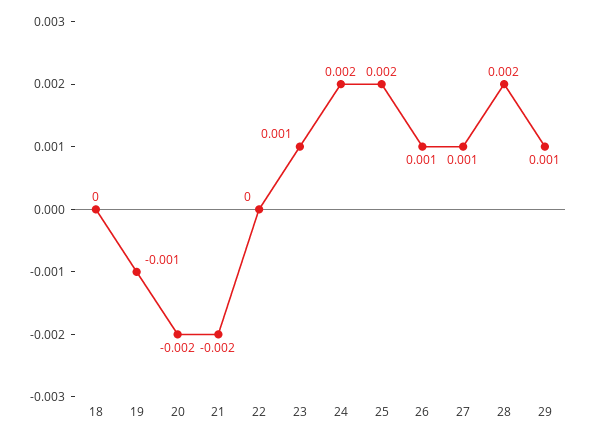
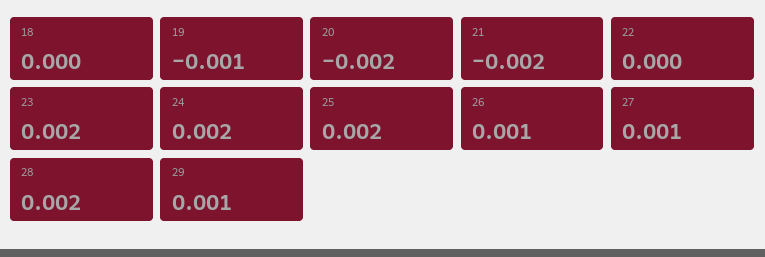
23: 0.001 -> 0.002

